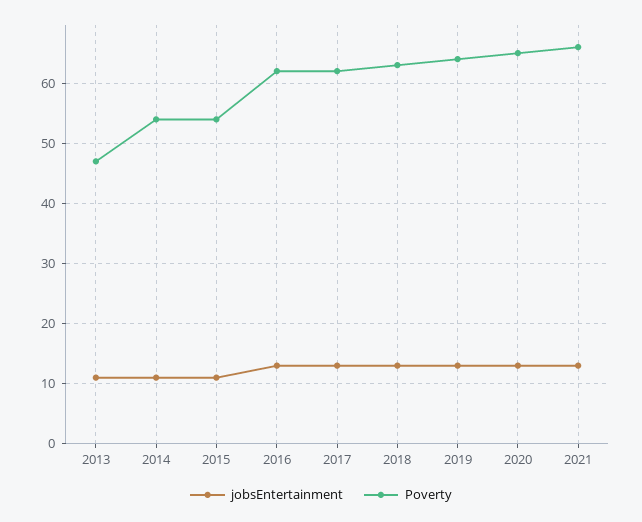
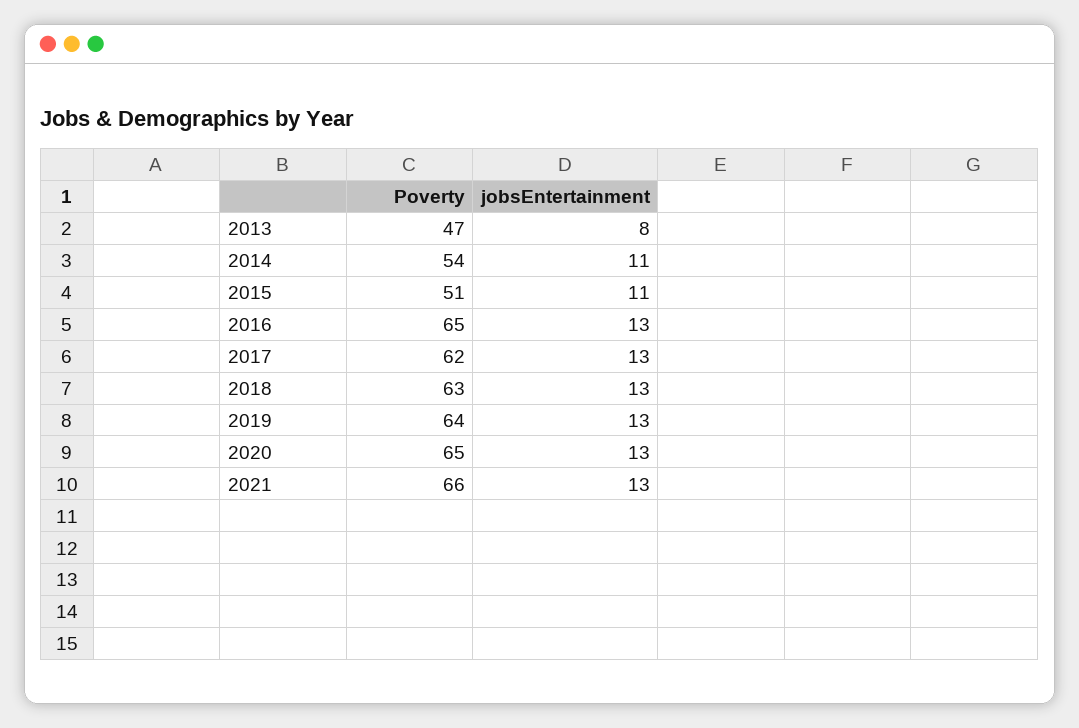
jobsEntertainment, 2013: 11 -> 8
Poverty, 2015: 54 -> 51
Poverty, 2016: 62 -> 65

